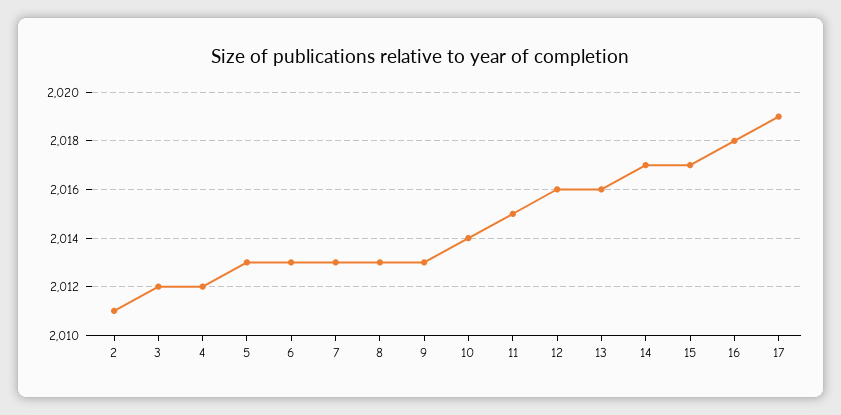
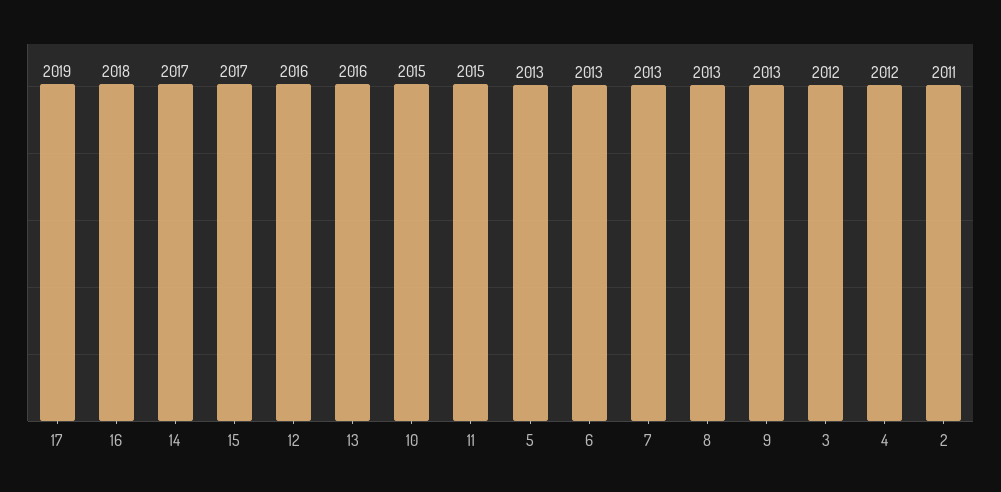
10: 2014 -> 2015

